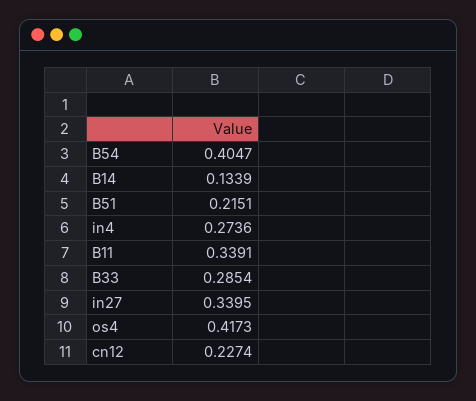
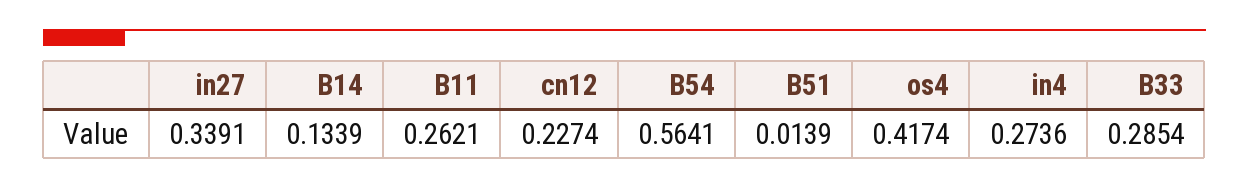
B54: 0.4047 -> 0.5641
B51: 0.2151 -> 0.0139
B11: 0.3391 -> 0.2621
in27: 0.3395 -> 0.3391
os4: 0.4173 -> 0.4174

